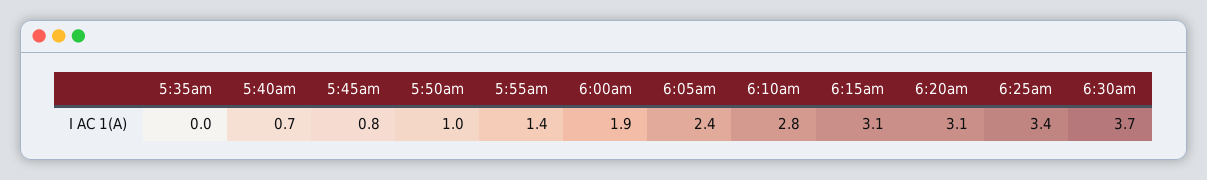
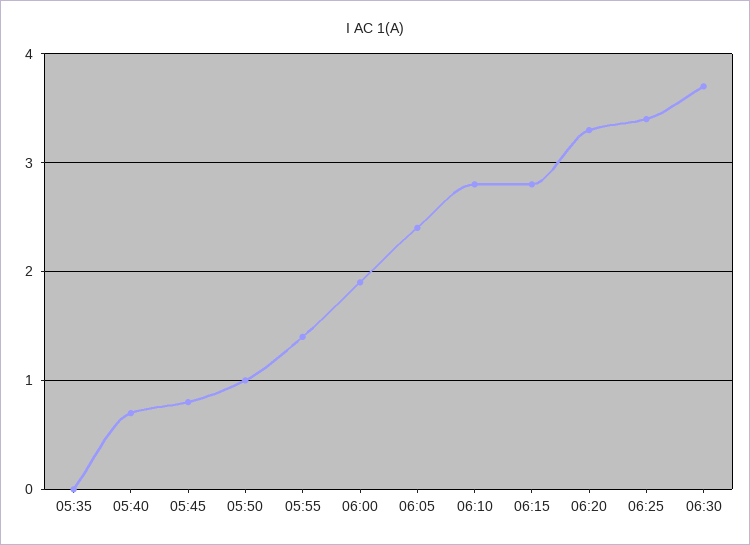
6:15am: 3.1 -> 2.8
6:20am: 3.1 -> 3.3

